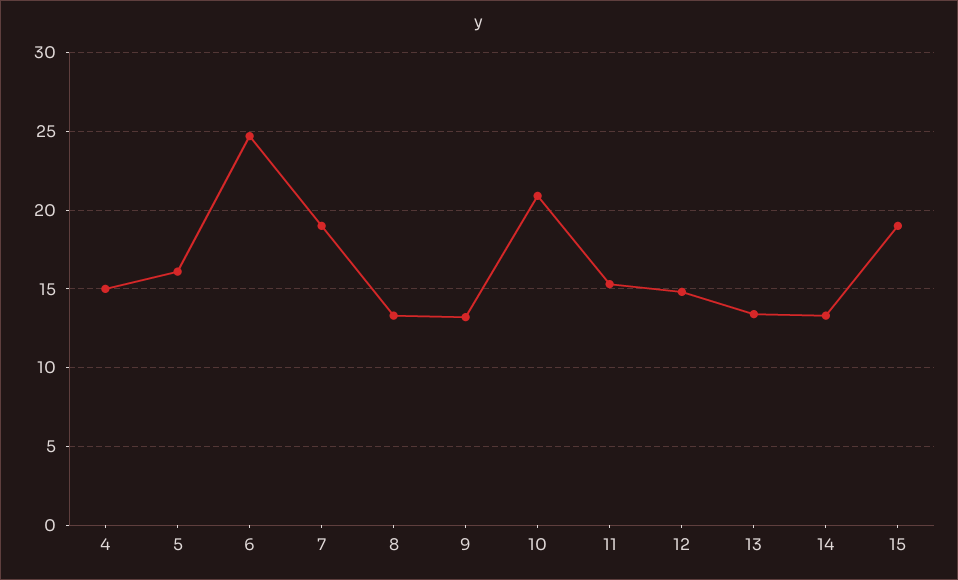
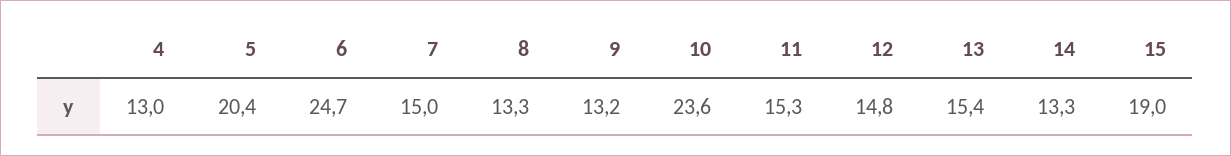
4: 15 -> 13
5: 16 -> 20.4
7: 19 -> 15
10: 21 -> 23.6
13: 13.5 -> 15.4

